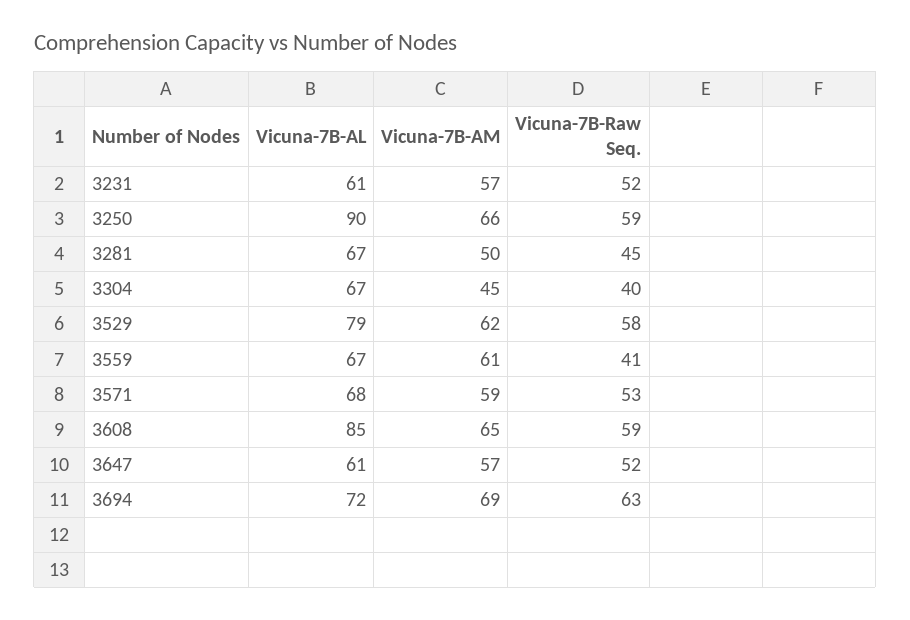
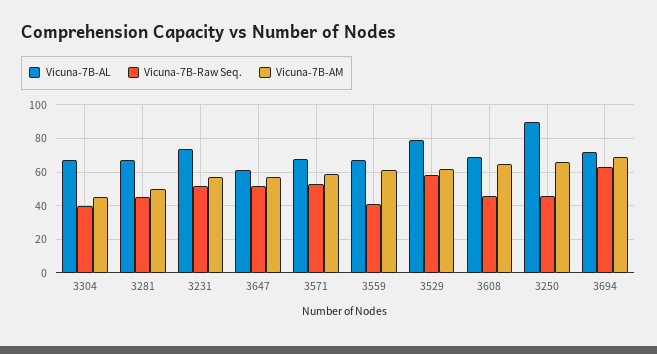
Vicuna-7B-AL, 3231: 61 -> 75
Vicuna-7B-Raw Seq., 3250: 59 -> 45
Vicuna-7B-AL, 3608: 85 -> 70
Vicuna-7B-Raw Seq., 3608: 59 -> 45

